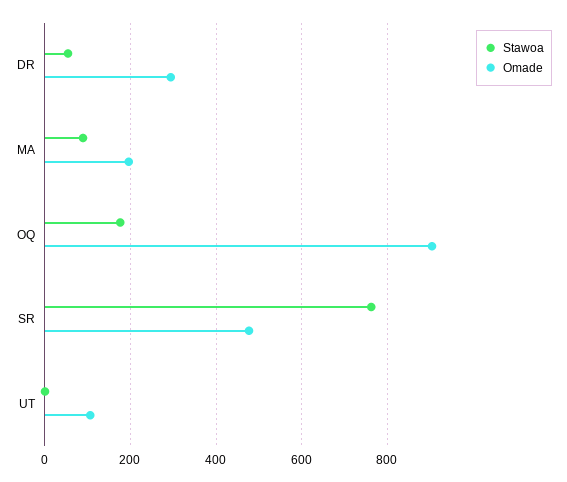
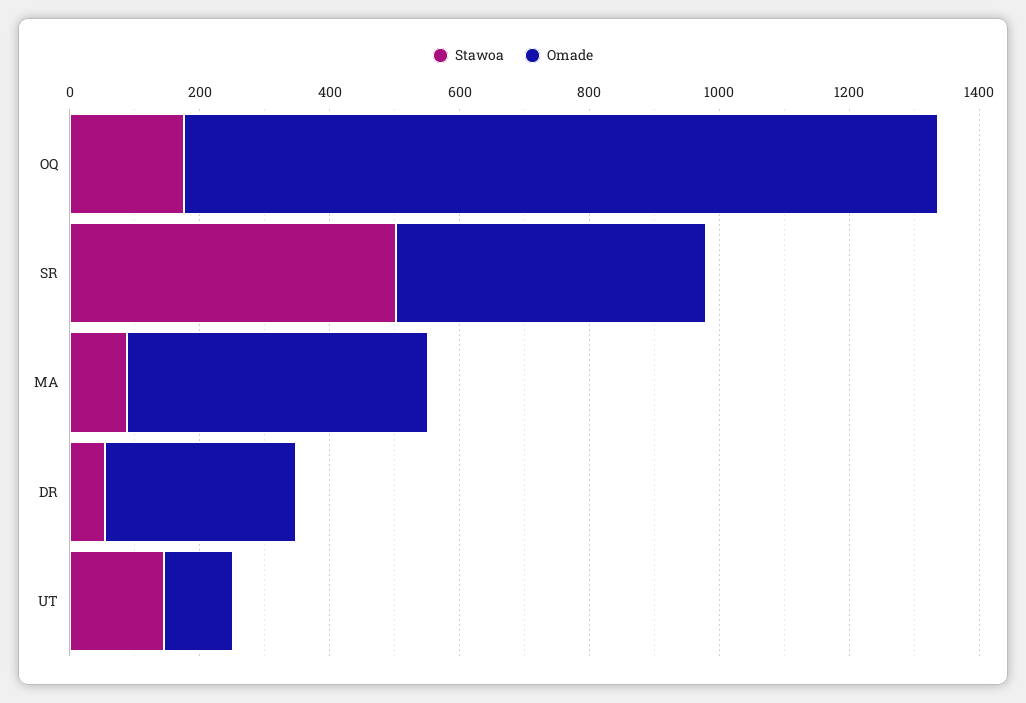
Omade, MA: 200 -> 450
Omade, OQ: 900 -> 1150
Stawoa, SR: 760 -> 500
Stawoa, UT: 0 -> 150

